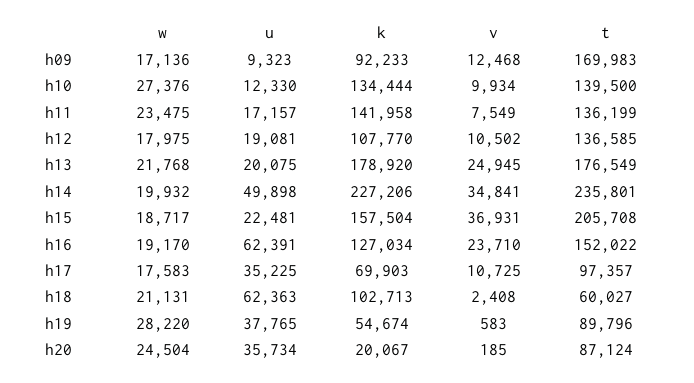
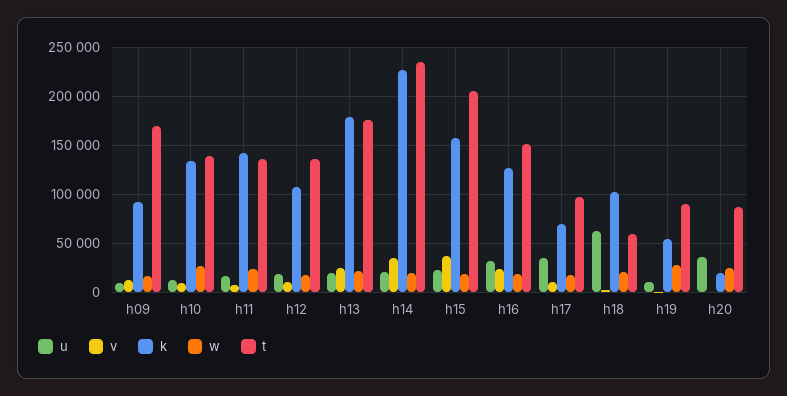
u, h14: 49898 -> 20000
u, h16: 62391 -> 30000
u, h19: 37765 -> 10000

